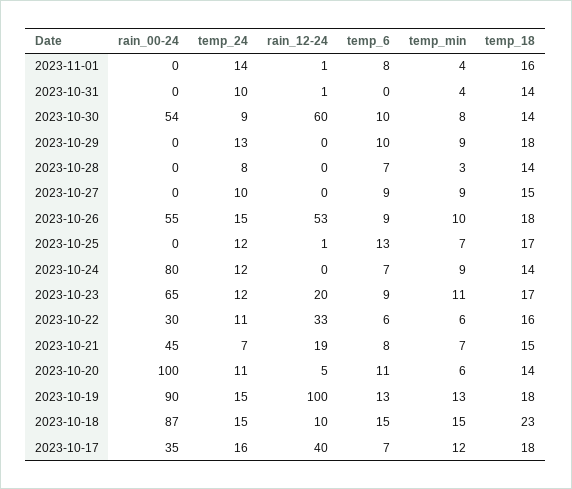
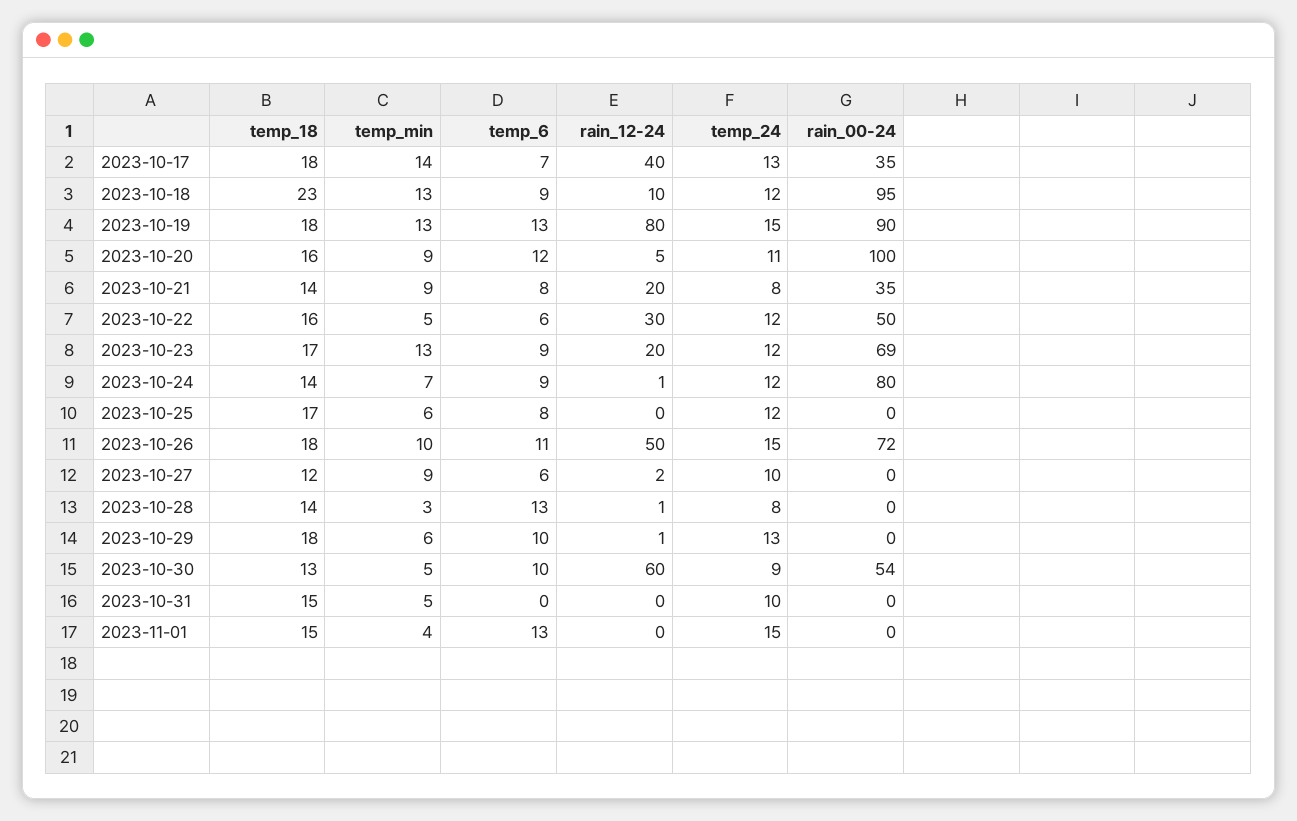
temp_24, 2023-11-01: 14 -> 15
rain_12-24, 2023-11-01: 1 -> 0
temp_6, 2023-11-01: 8 -> 13
temp_18, 2023-11-01: 16 -> 15
rain_12-24, 2023-10-31: 1 -> 0
temp_min, 2023-10-31: 4 -> 5
temp_18, 2023-10-31: 14 -> 15
temp_min, 2023-10-30: 8 -> 5
temp_18, 2023-10-30: 14 -> 13
rain_12-24, 2023-10-29: 0 -> 1
temp_min, 2023-10-29: 9 -> 6
rain_12-24, 2023-10-28: 0 -> 1
temp_6, 2023-10-28: 7 -> 13
rain_12-24, 2023-10-27: 0 -> 2
temp_6, 2023-10-27: 9 -> 6
temp_18, 2023-10-27: 15 -> 12
rain_00-24, 2023-10-26: 55 -> 72
rain_12-24, 2023-10-26: 53 -> 50
temp_6, 2023-10-26: 9 -> 11
rain_12-24, 2023-10-25: 1 -> 0
temp_6, 2023-10-25: 13 -> 8
temp_min, 2023-10-25: 7 -> 6
rain_12-24, 2023-10-24: 0 -> 1
temp_6, 2023-10-24: 7 -> 9
temp_min, 2023-10-24: 9 -> 7
rain_00-24, 2023-10-23: 65 -> 69
temp_min, 2023-10-23: 11 -> 13
rain_00-24, 2023-10-22: 30 -> 50
temp_24, 2023-10-22: 11 -> 12
rain_12-24, 2023-10-22: 33 -> 30
temp_min, 2023-10-22: 6 -> 5
rain_00-24, 2023-10-21: 45 -> 35
temp_24, 2023-10-21: 7 -> 8
rain_12-24, 2023-10-21: 19 -> 20
temp_min, 2023-10-21: 7 -> 9
temp_18, 2023-10-21: 15 -> 14
temp_6, 2023-10-20: 11 -> 12
temp_min, 2023-10-20: 6 -> 9
temp_18, 2023-10-20: 14 -> 16
rain_12-24, 2023-10-19: 100 -> 80
rain_00-24, 2023-10-18: 87 -> 95
temp_24, 2023-10-18: 15 -> 12
temp_6, 2023-10-18: 15 -> 9
temp_min, 2023-10-18: 15 -> 13
temp_24, 2023-10-17: 16 -> 13
temp_min, 2023-10-17: 12 -> 14

